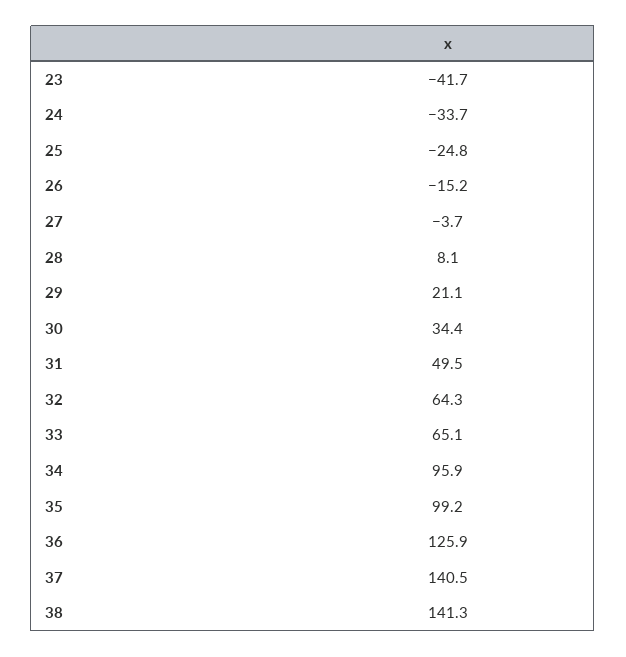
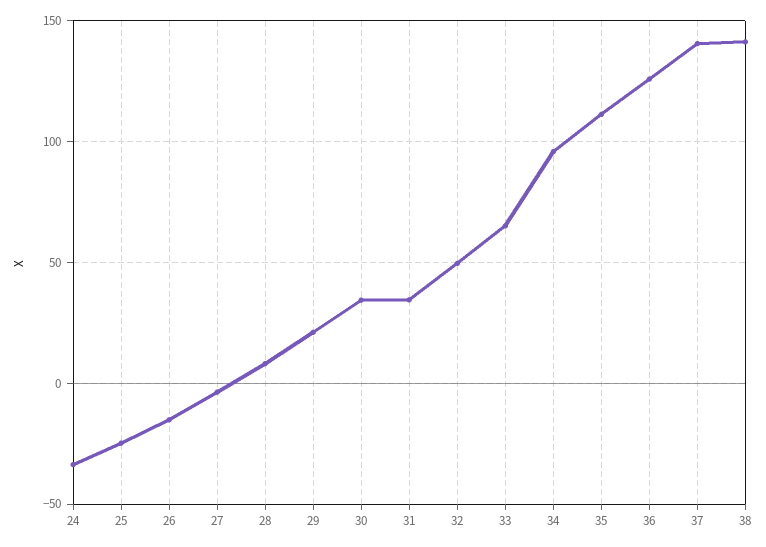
23: -41.7 -> none
31: 49.5 -> 35
32: 64.3 -> 50
35: 99.2 -> 110

